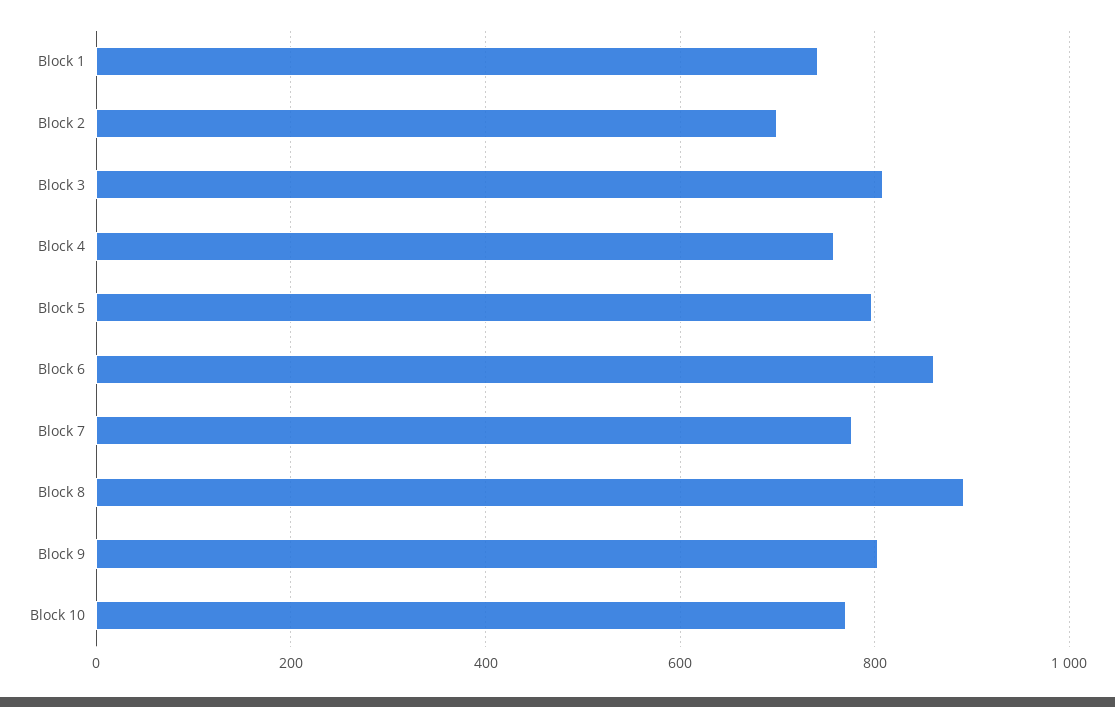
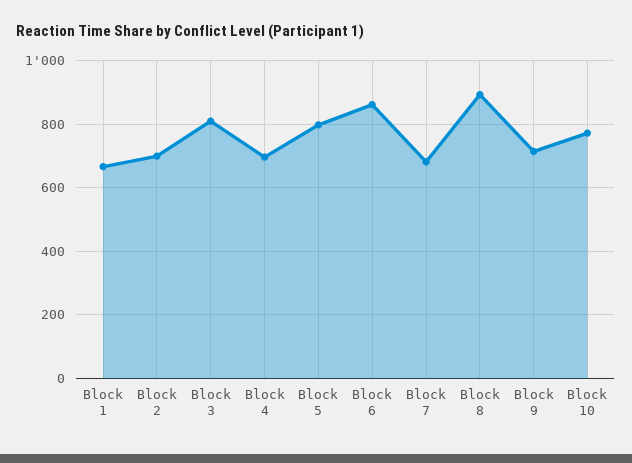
Block 1: 740 -> 660
Block 4: 760 -> 700
Block 7: 780 -> 680
Block 9: 800 -> 720

